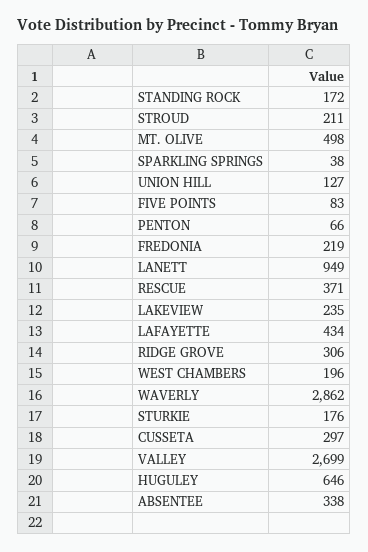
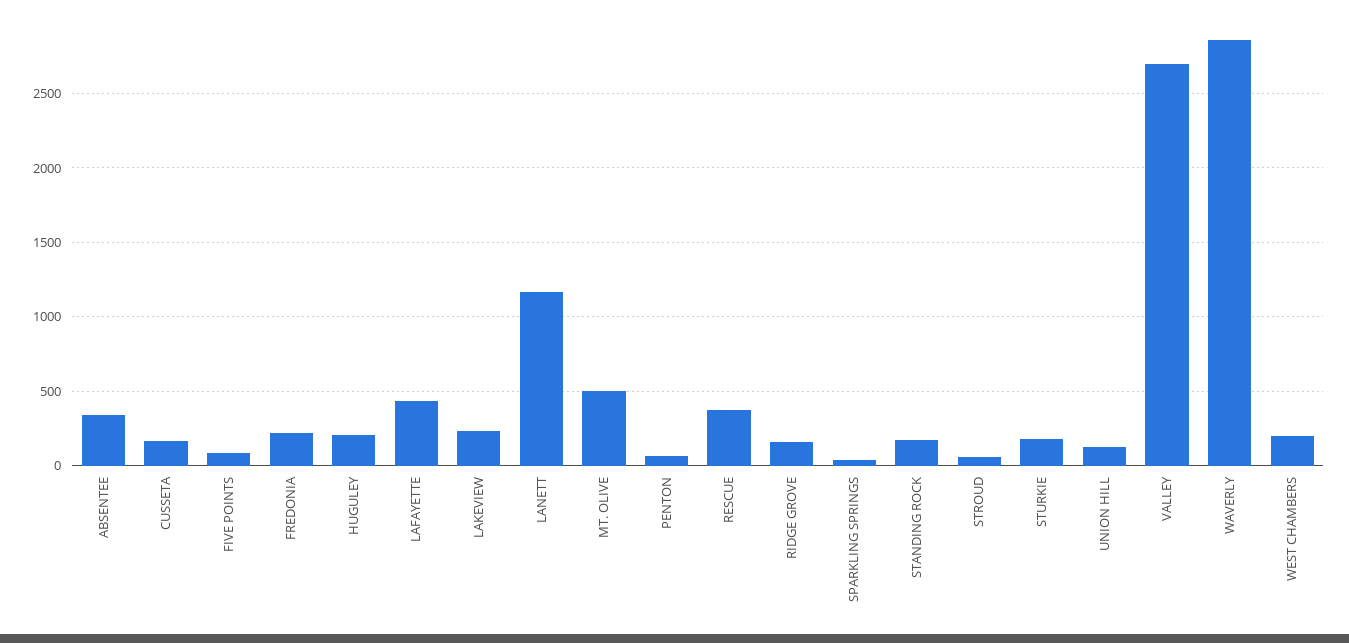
STROUD: 211 -> 50
LANETT: 949 -> 1150
RIDGE GROVE: 306 -> 150
CUSSETA: 297 -> 150
HUGULEY: 646 -> 200

